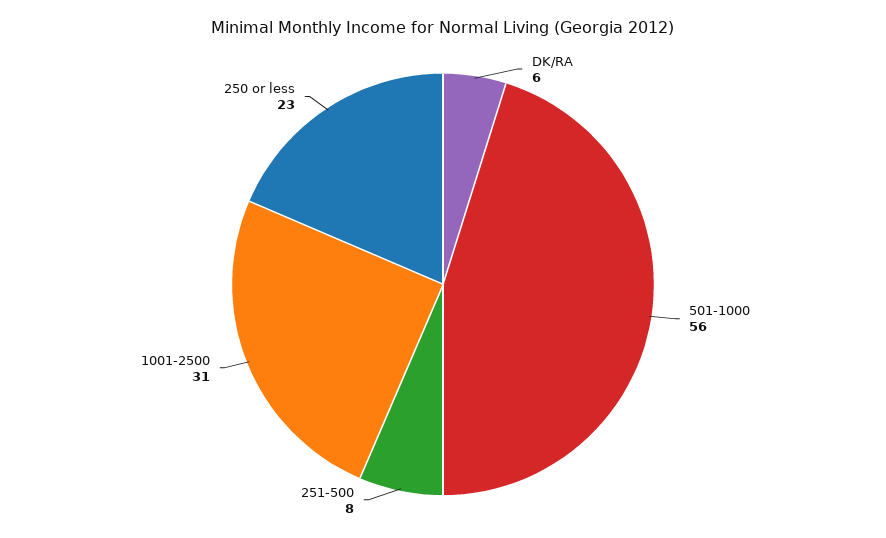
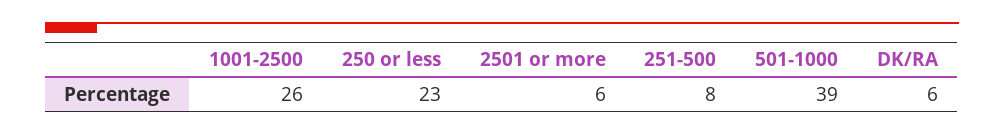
501-1000: 56 -> 39
1001-2500: 31 -> 26
2501 or more: none -> 6

